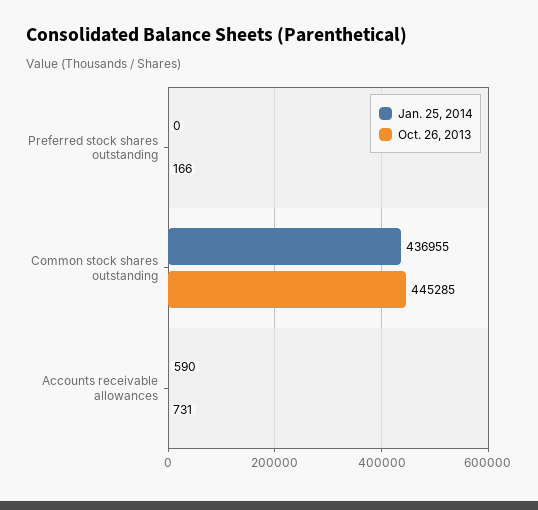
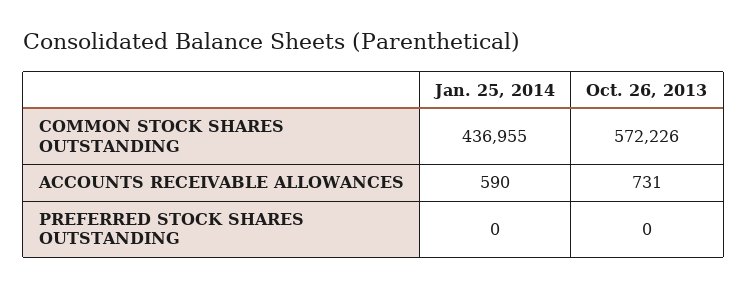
Oct. 26, 2013, Preferred stock shares outstanding: 166 -> 0
Oct. 26, 2013, Common stock shares outstanding: 445285 -> 572226

